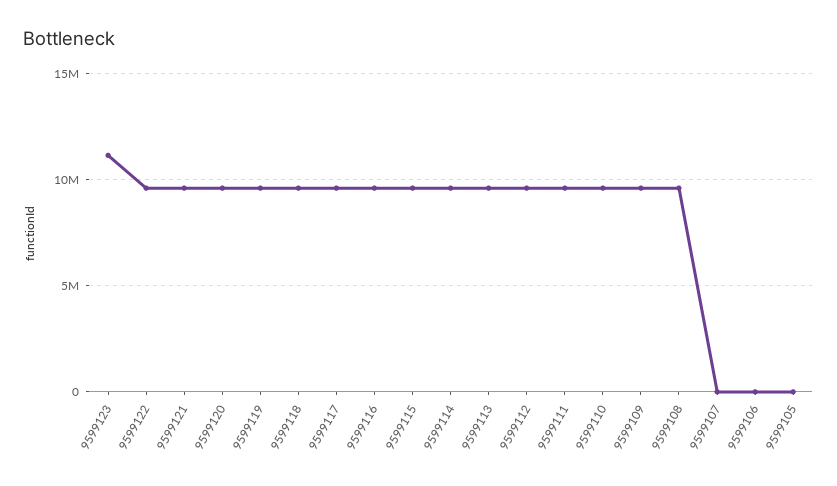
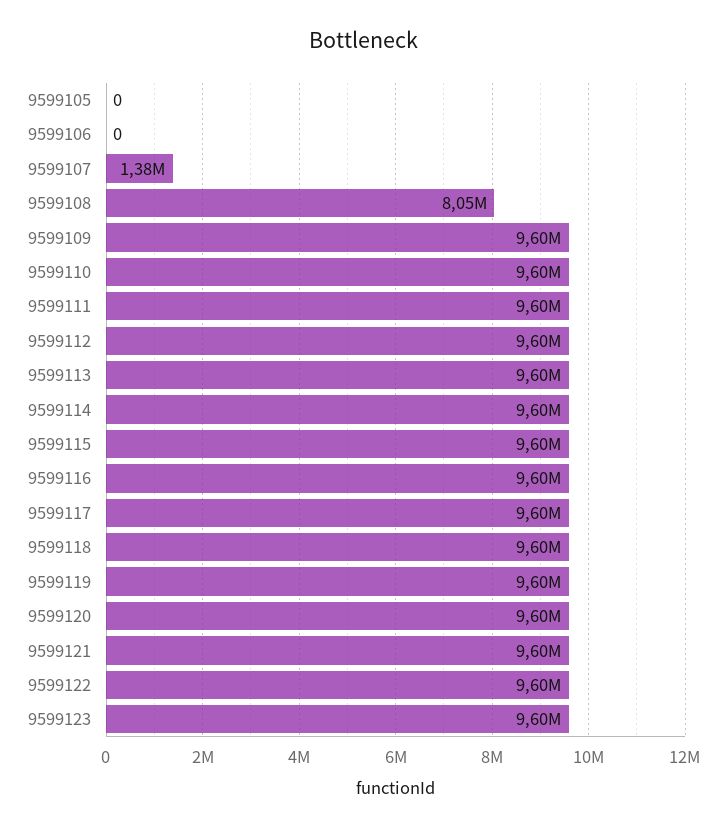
9599123: 11000000 -> 9600000
9599108: 9500000 -> 8050000
9599107: 0 -> 1380000

